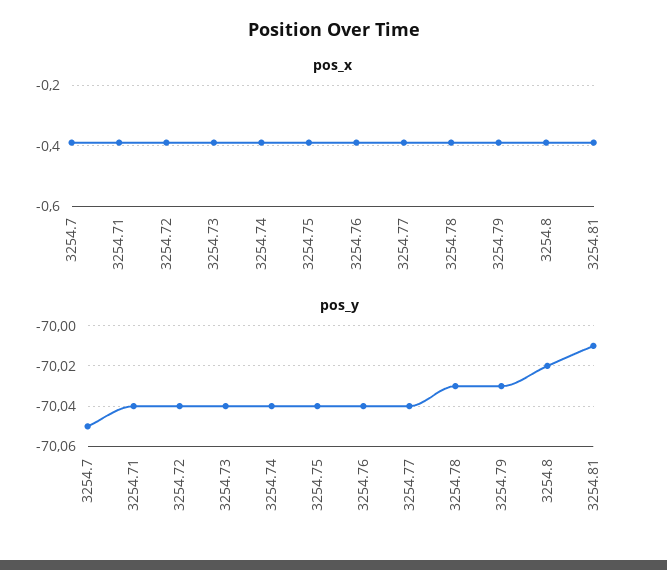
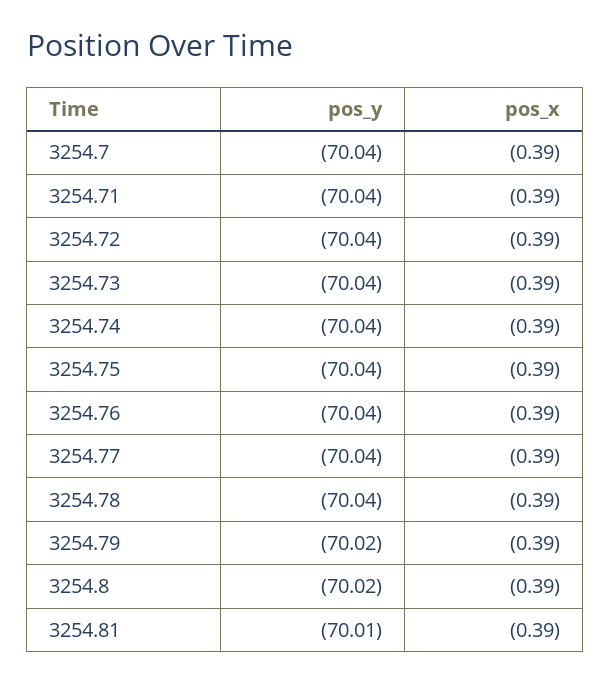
pos_y, 3254.7: -70.05 -> -70.04
pos_y, 3254.78: -70.03 -> -70.04
pos_y, 3254.79: -70.03 -> -70.02

